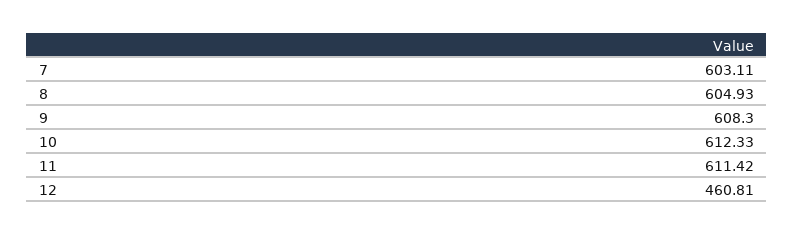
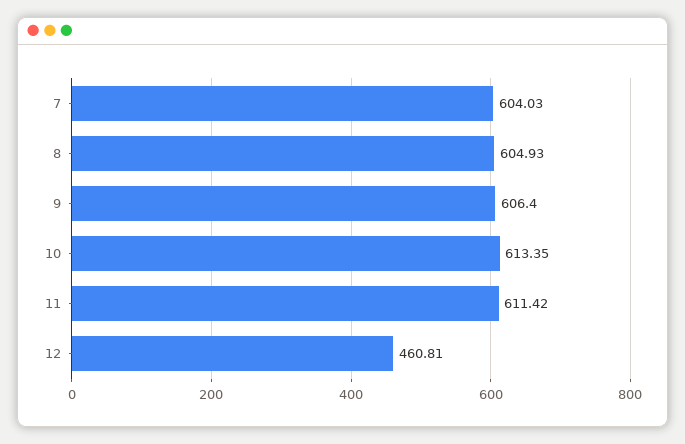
7: 603.11 -> 604.03
9: 608.3 -> 606.4
10: 612.33 -> 613.35

